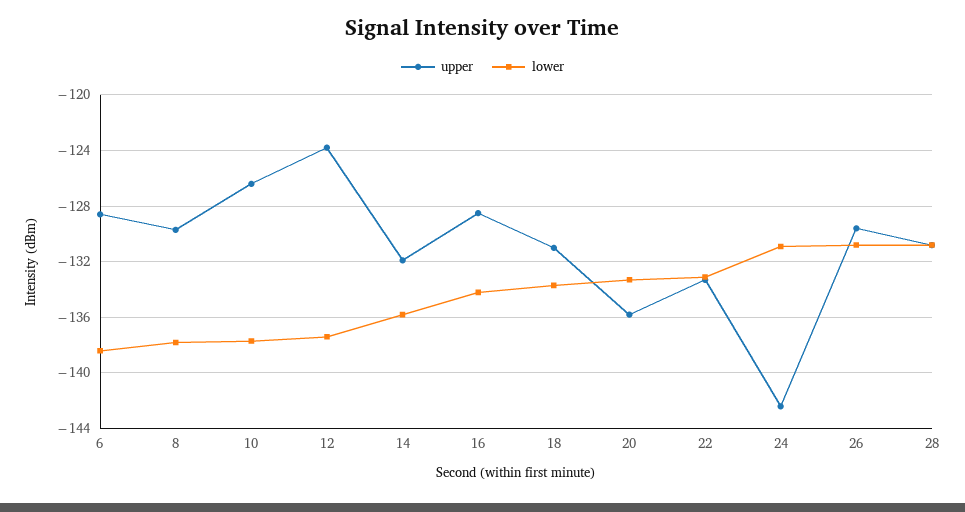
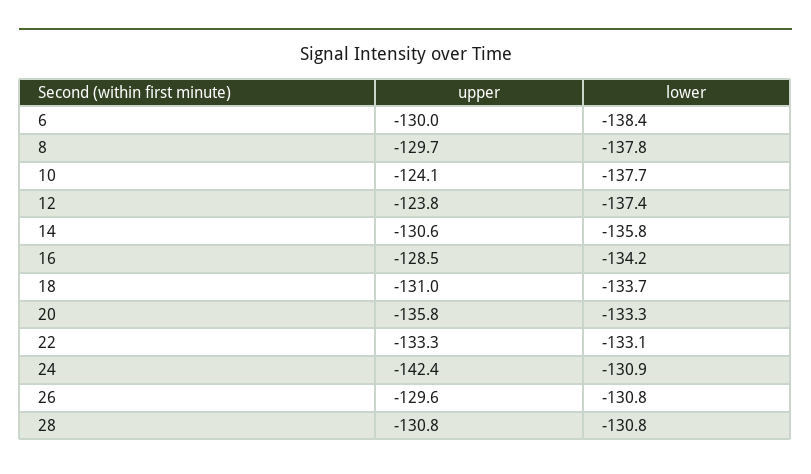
upper, 6: -128.5 -> -130
upper, 10: -126.5 -> -124.1
upper, 14: -132 -> -130.6

